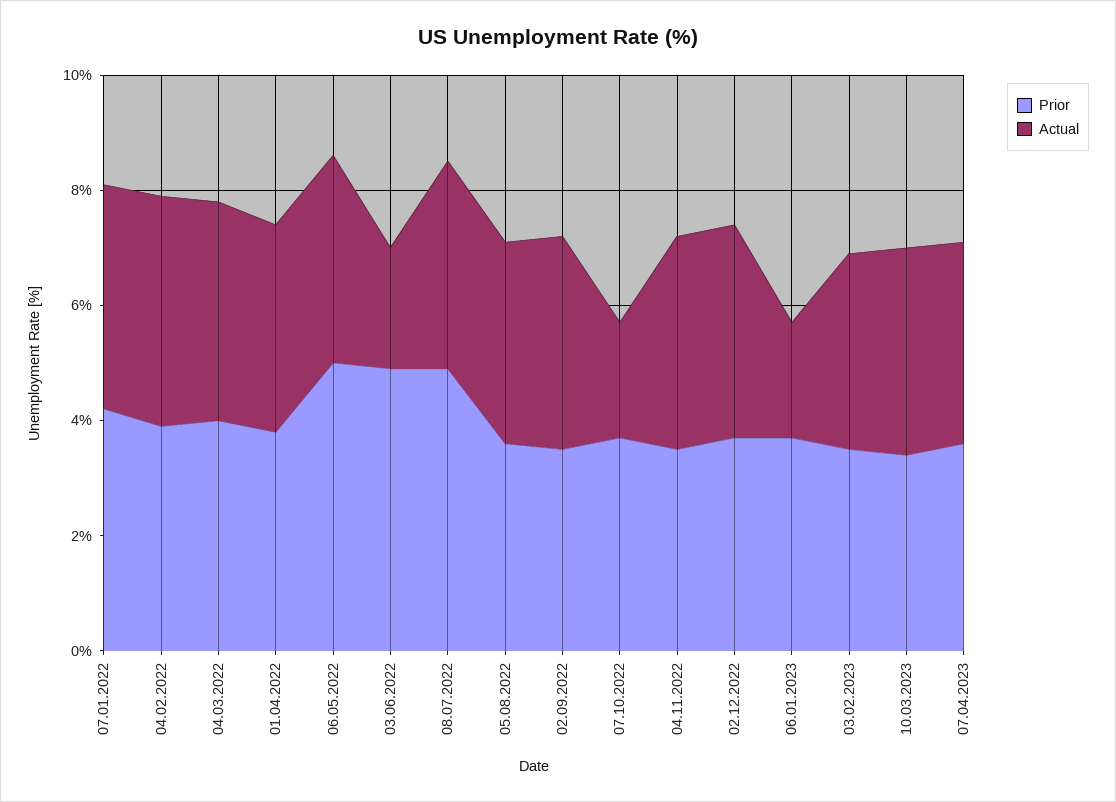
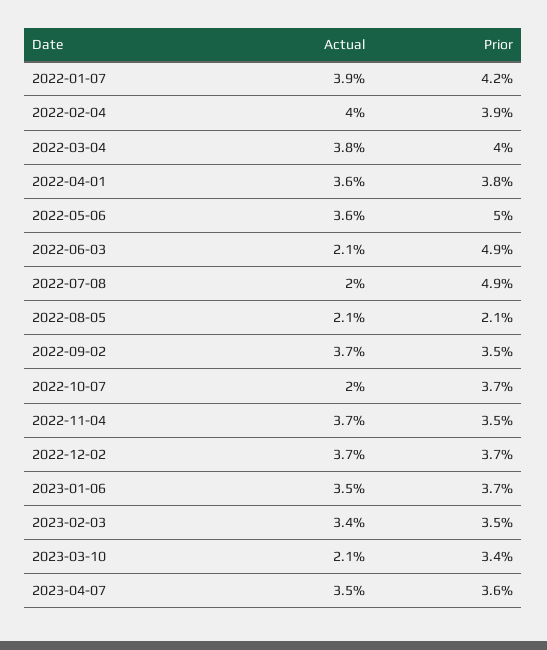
Actual, 08.07.2022: 3.5 -> 2
Prior, 05.08.2022: 3.5 -> 2.1
Actual, 05.08.2022: 3.5 -> 2.1
Actual, 06.01.2023: 2 -> 3.5
Actual, 10.03.2023: 3.5 -> 2.1

